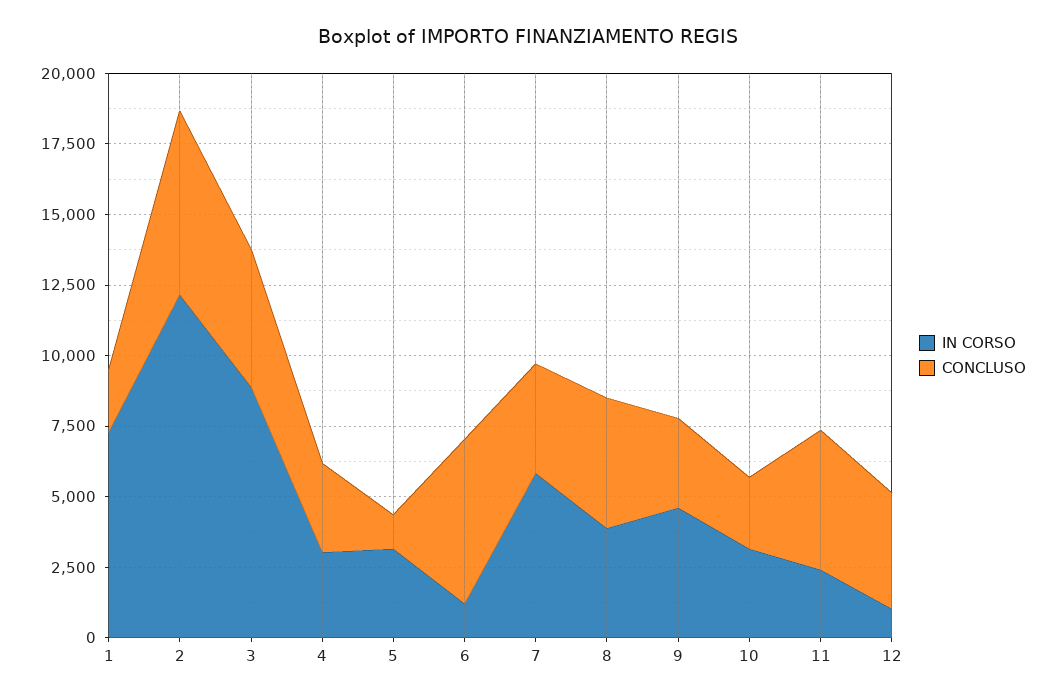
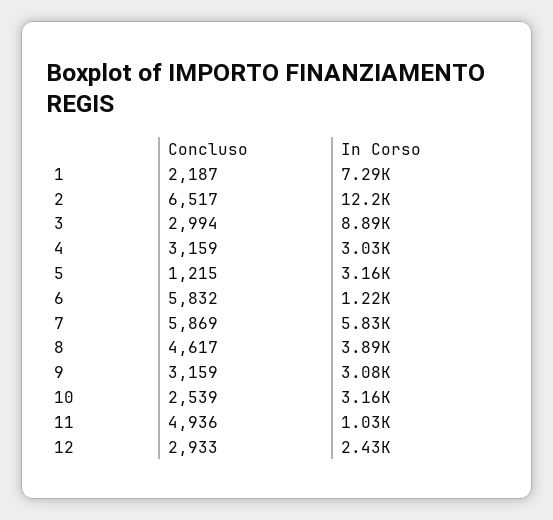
CONCLUSO, 3: 5000 -> 2994
CONCLUSO, 7: 4000 -> 5869
IN CORSO, 9: 4500 -> 3080
IN CORSO, 11: 2500 -> 1030
IN CORSO, 12: 1000 -> 2430
CONCLUSO, 12: 4000 -> 2933

